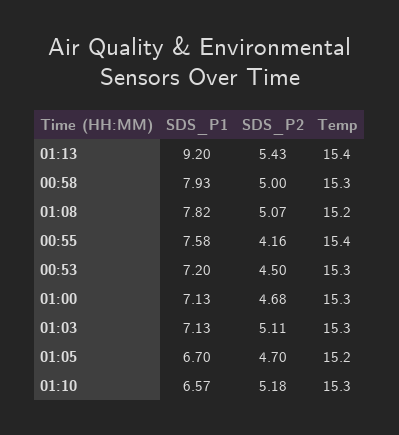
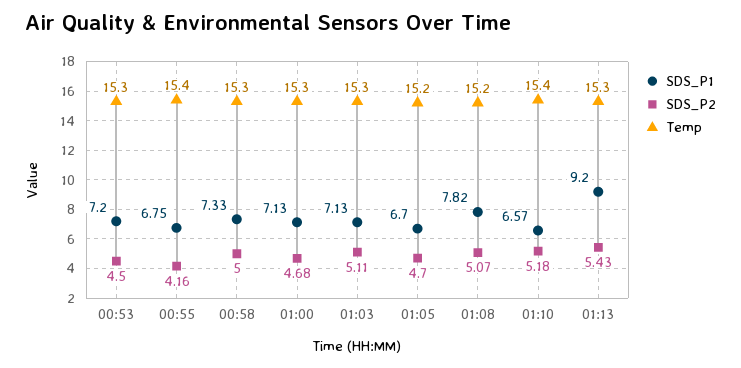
Temp, 01:13: 15.4 -> 15.3
SDS_P1, 00:58: 7.93 -> 7.33
SDS_P1, 00:55: 7.58 -> 6.75
Temp, 01:10: 15.3 -> 15.4

